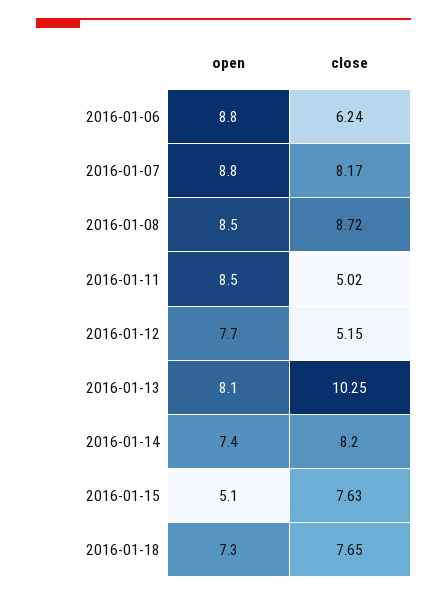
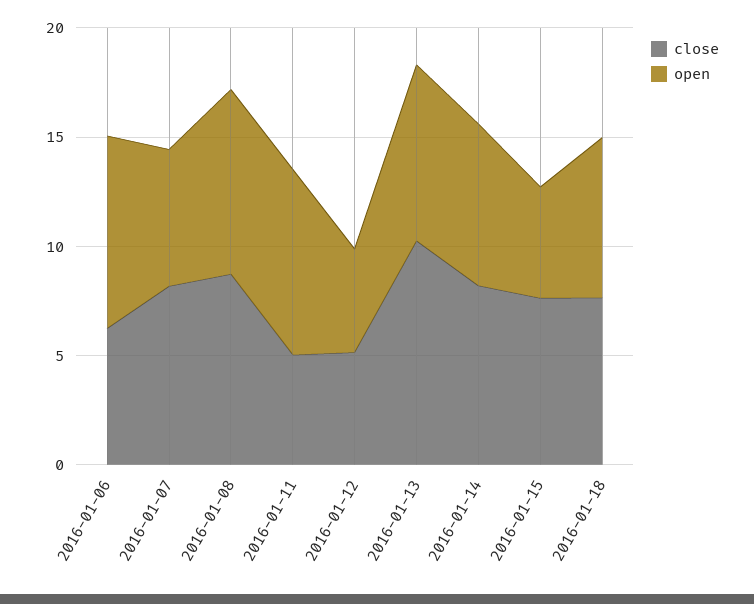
open, 2016-01-07: 8.8 -> 6
open, 2016-01-12: 7.7 -> 5

